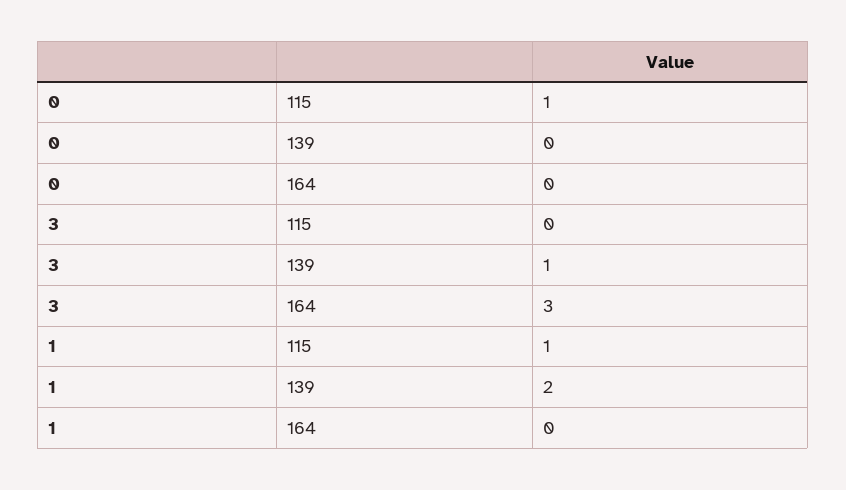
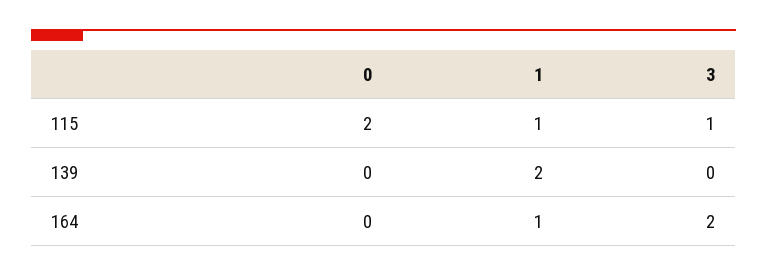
0, 115: 1 -> 2
3, 115: 0 -> 1
3, 139: 1 -> 0
3, 164: 3 -> 2
1, 164: 0 -> 1

